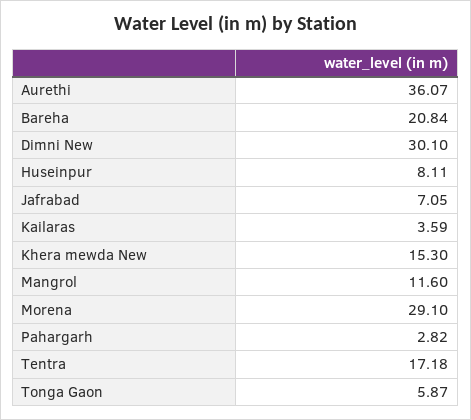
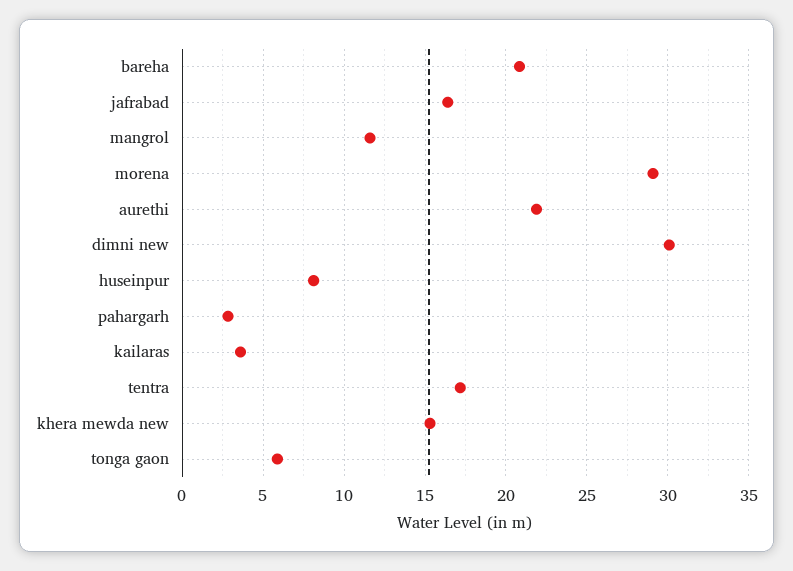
Aurethi: 36.07 -> 22
Jafrabad: 7.05 -> 16.5

